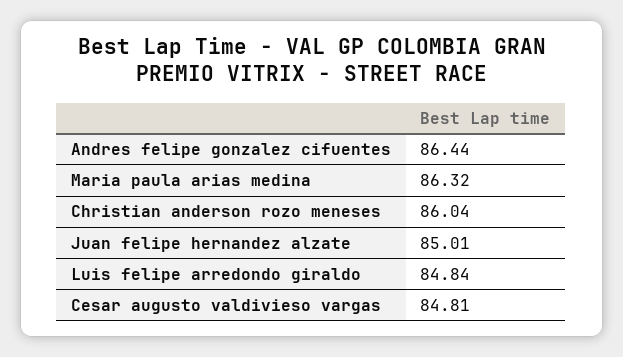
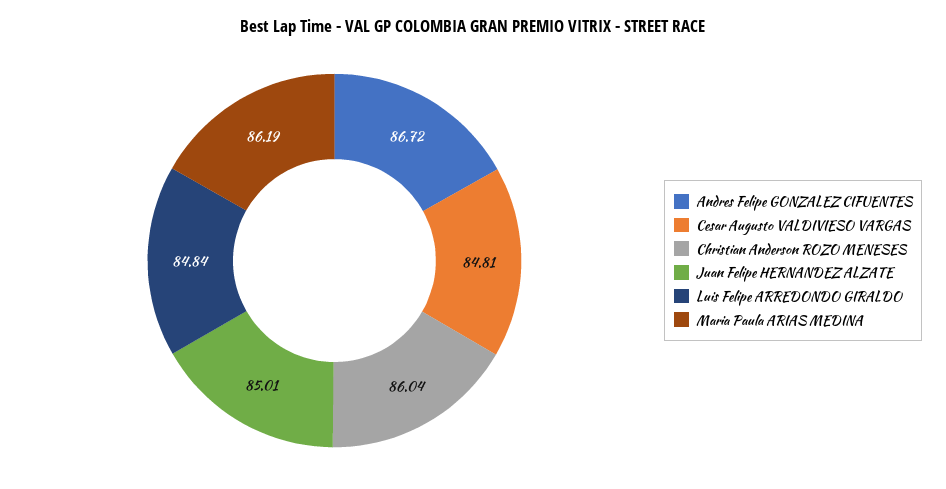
Andres felipe gonzalez cifuentes: 86.44 -> 86.72
Maria paula arias medina: 86.32 -> 86.19

